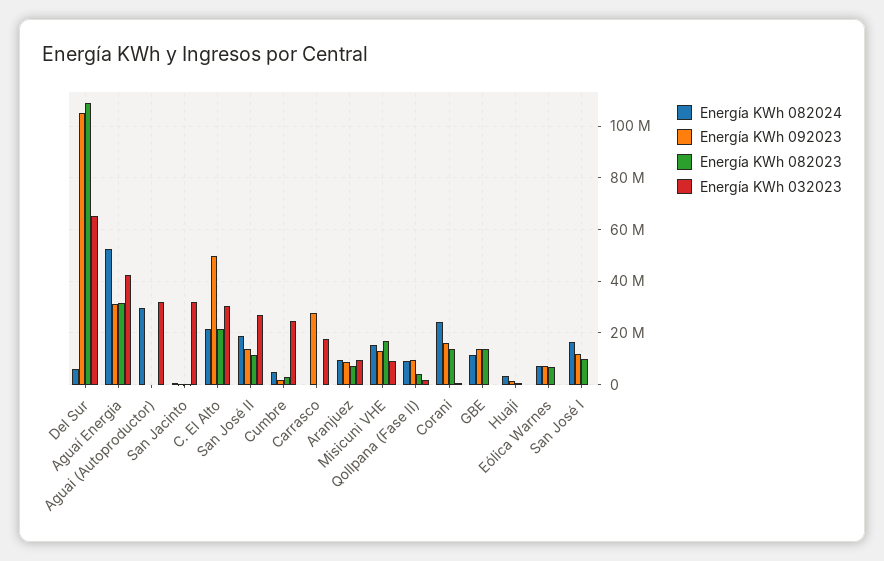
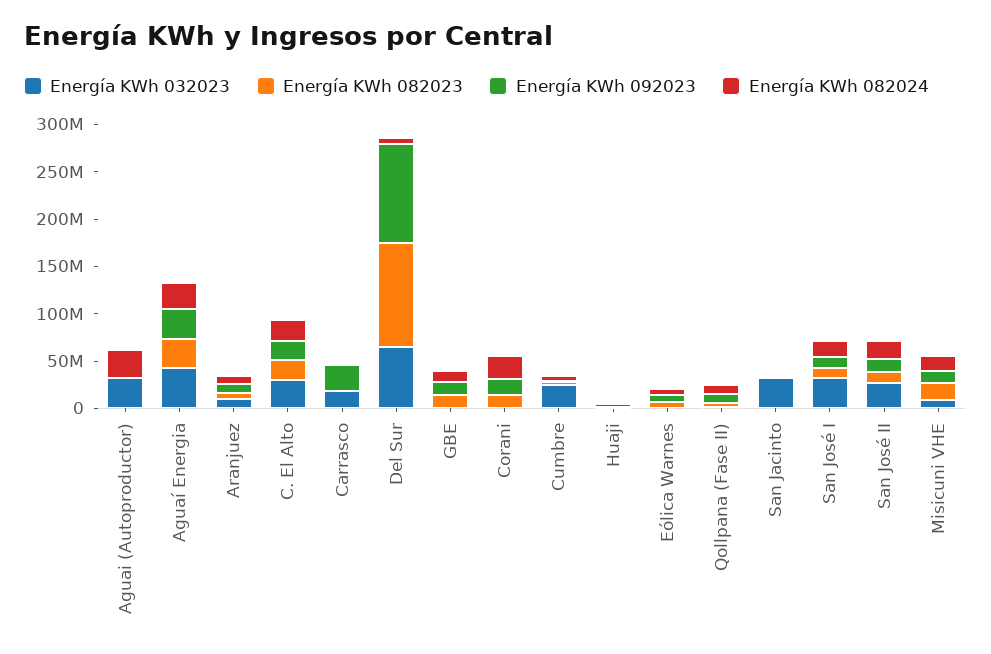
Energía KWh 082024, Aguaí Energia: 52500000 -> 30000000
Energía KWh 092023, C. El Alto: 50000000 -> 20000000
Energía KWh 032023, San José I: 0 -> 30000000

